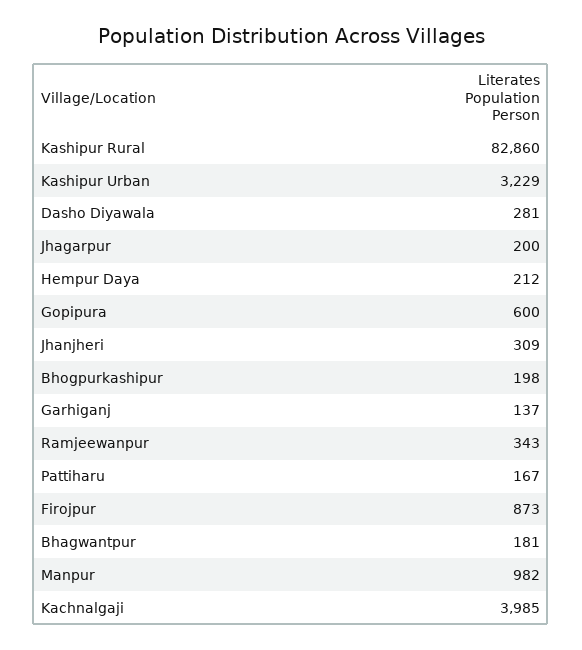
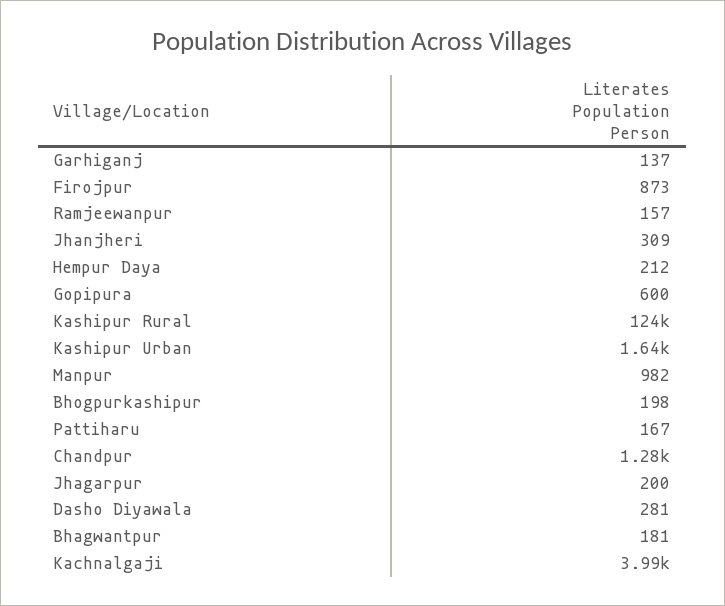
Kashipur Rural: 82860 -> 124000
Kashipur Urban: 3229 -> 1640
Ramjeewanpur: 343 -> 157
Chandpur: none -> 1280

